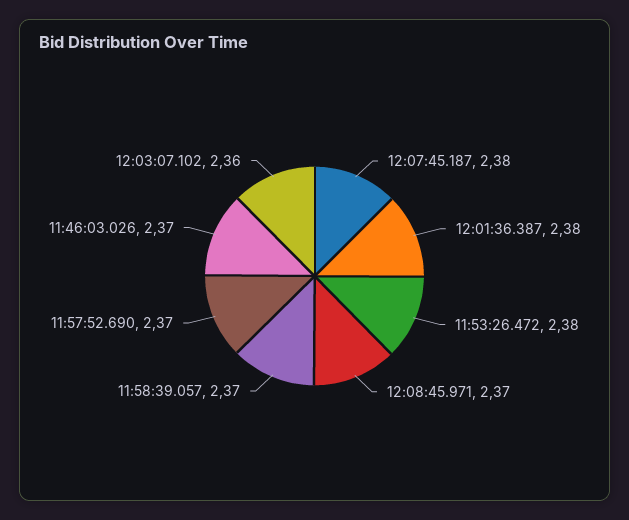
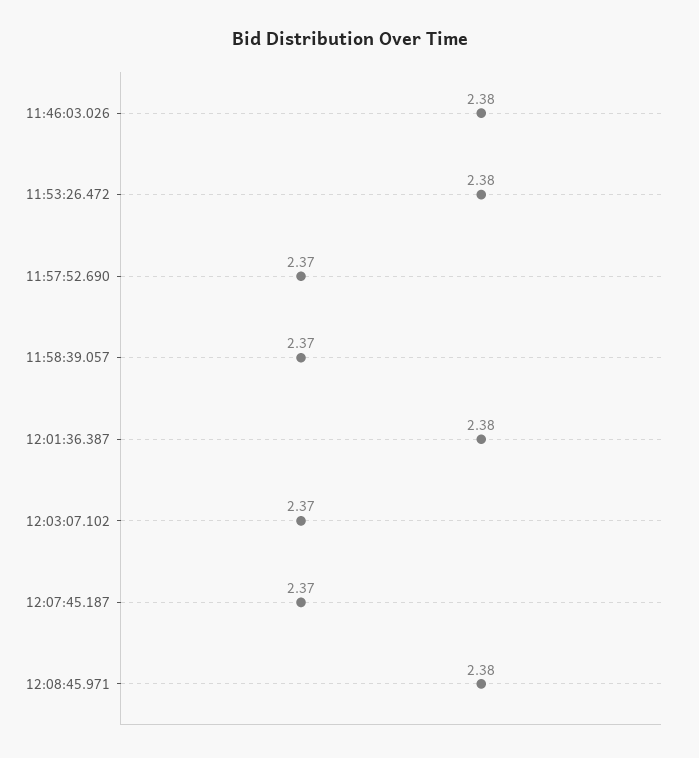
12:07:45.187: 2.38 -> 2.37
12:08:45.971: 2.37 -> 2.38
11:46:03.026: 2.37 -> 2.38
12:03:07.102: 2.36 -> 2.37

